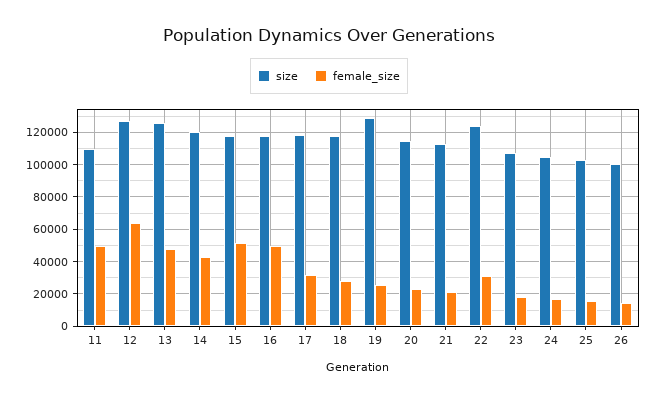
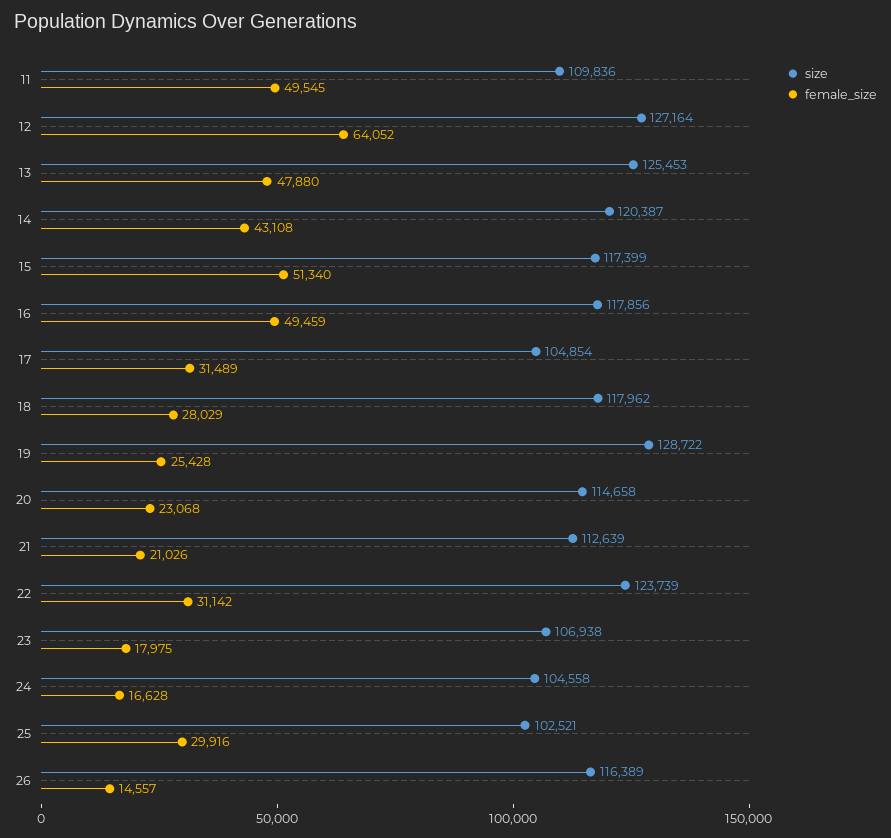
size, 17: 120000 -> 104854
female_size, 25: 15000 -> 29916
size, 26: 100000 -> 116389

